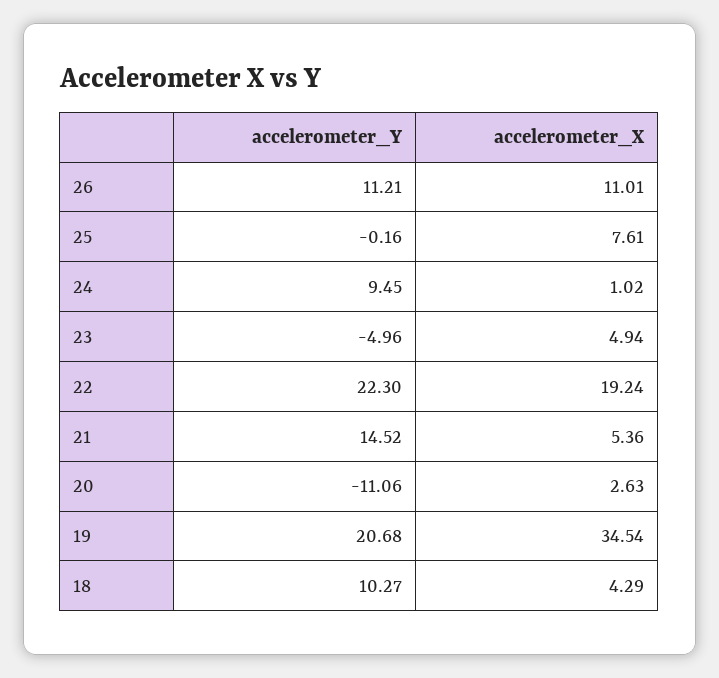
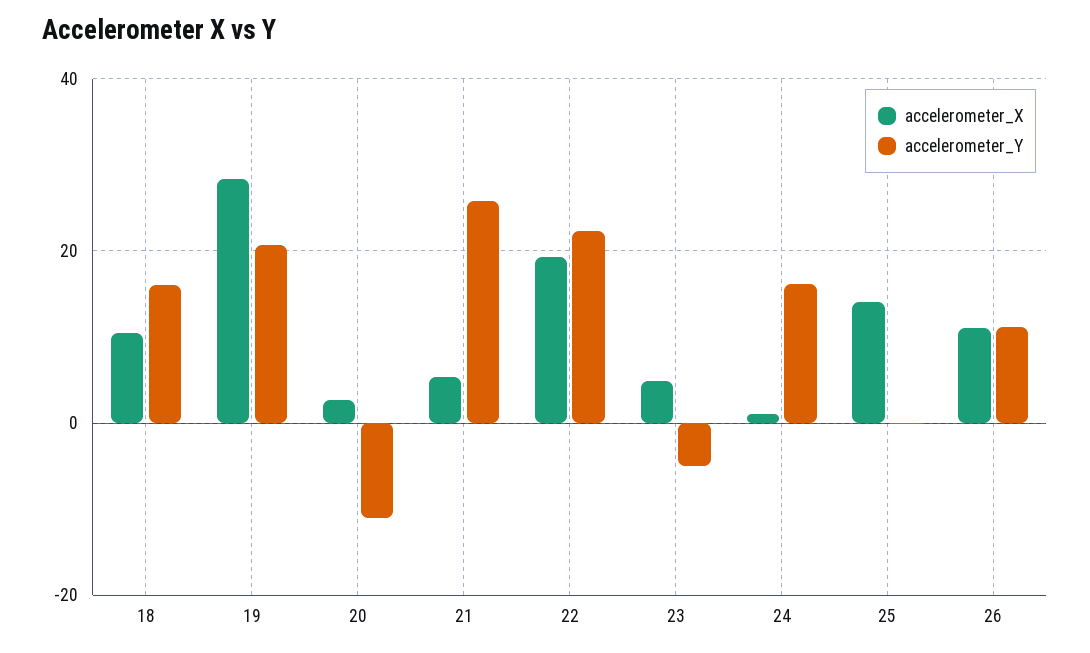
accelerometer_X, 25: 7.61 -> 14
accelerometer_Y, 24: 9.45 -> 16
accelerometer_Y, 21: 14.52 -> 26
accelerometer_X, 19: 34.54 -> 28
accelerometer_Y, 18: 10.27 -> 16
accelerometer_X, 18: 4.29 -> 10

